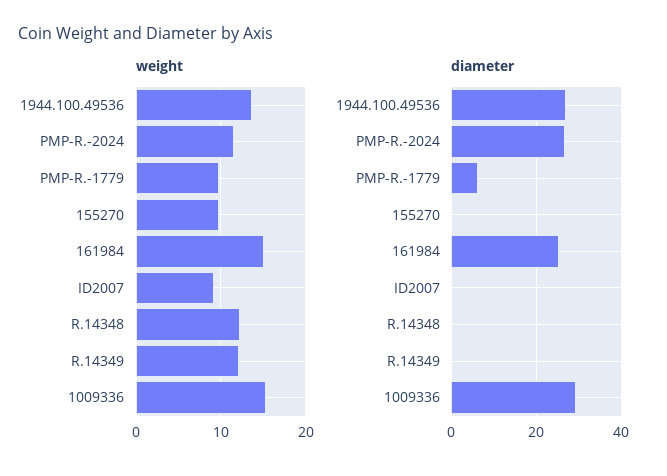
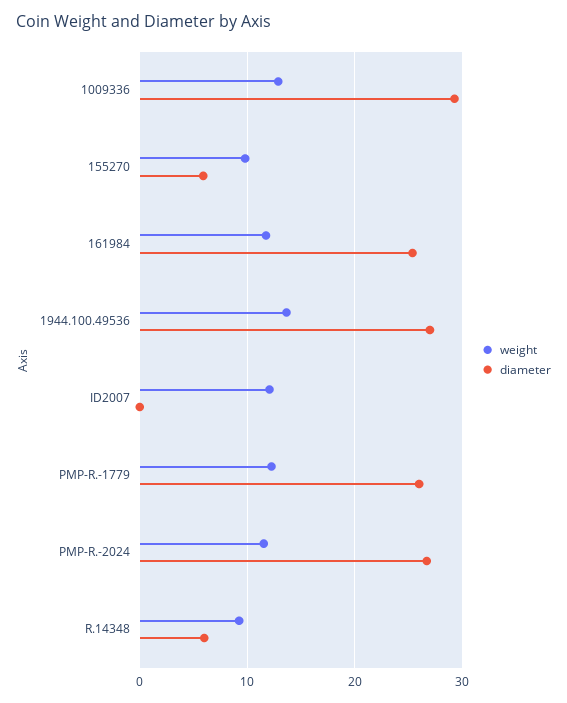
weight, PMP-R.-1779: 10 -> 12
weight, 161984: 15 -> 12
weight, ID2007: 9 -> 12
weight, R.14348: 12 -> 9
weight, R.14349: 12 -> none
weight, 1009336: 15 -> 13
diameter, PMP-R.-1779: 6 -> 26
diameter, 155270: 0 -> 6
diameter, R.14348: 0 -> 6
diameter, R.14349: 0 -> none

